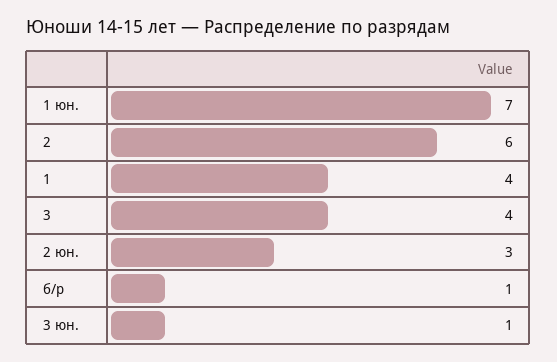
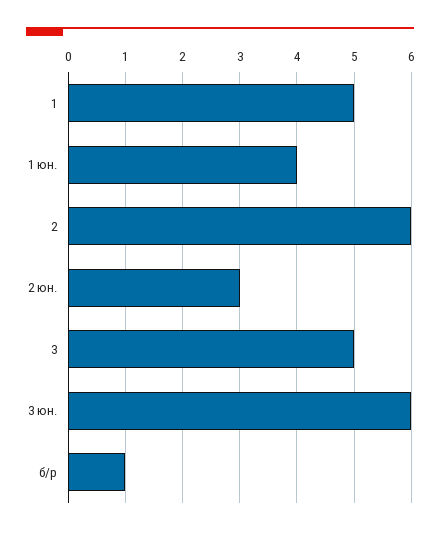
1 юн.: 7 -> 4
1: 4 -> 5
3: 4 -> 5
3 юн.: 1 -> 6

